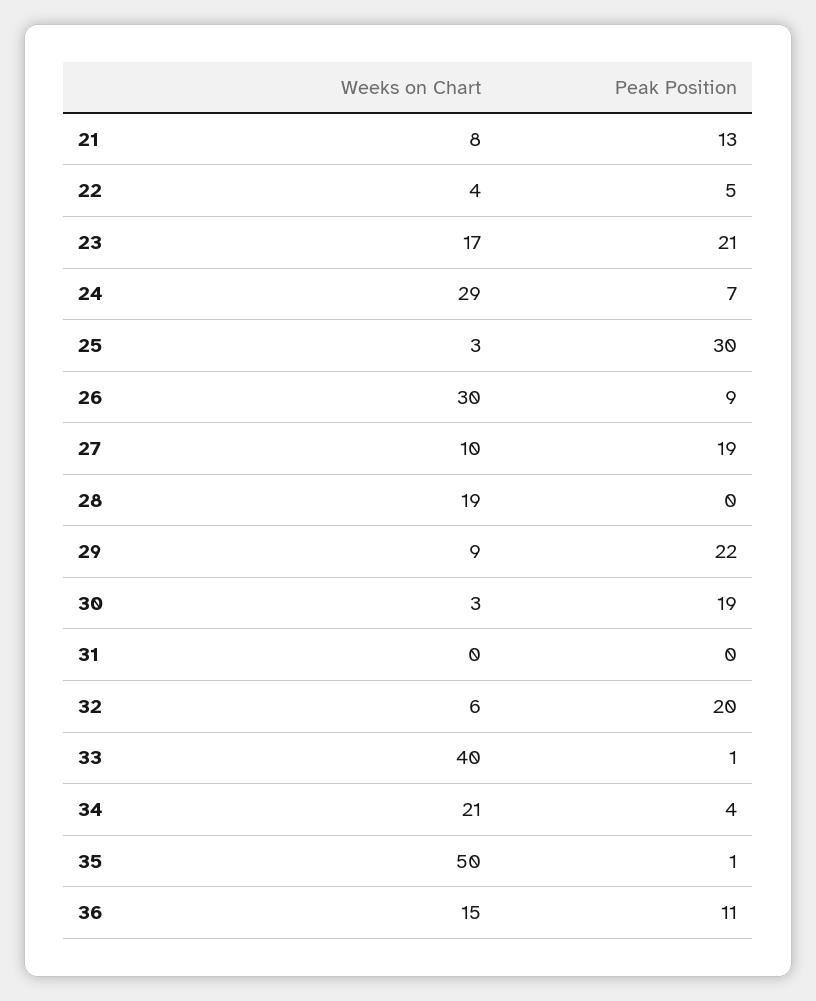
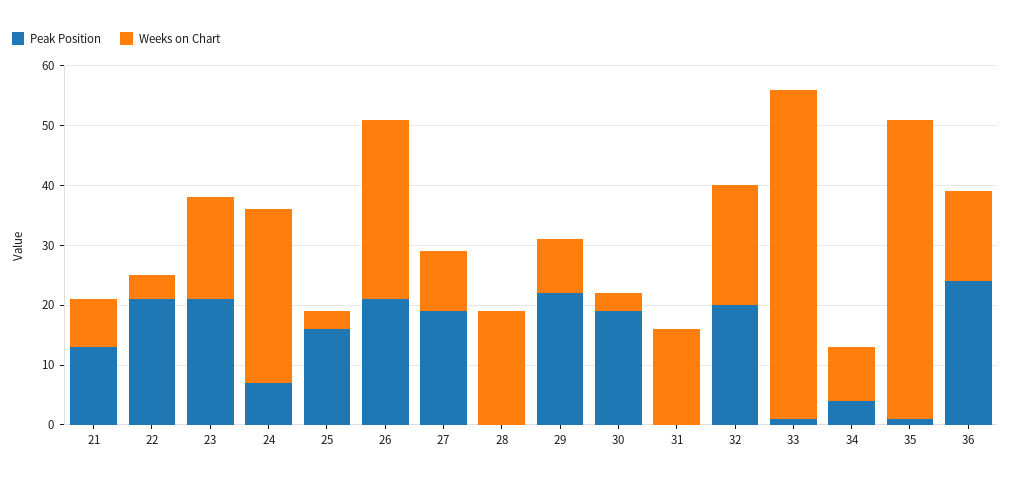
Peak Position, 22: 5 -> 20
Peak Position, 25: 30 -> 15
Peak Position, 26: 9 -> 20
Weeks on Chart, 31: 0 -> 15
Weeks on Chart, 32: 6 -> 20
Weeks on Chart, 33: 40 -> 55
Weeks on Chart, 34: 21 -> 10
Peak Position, 36: 11 -> 25

